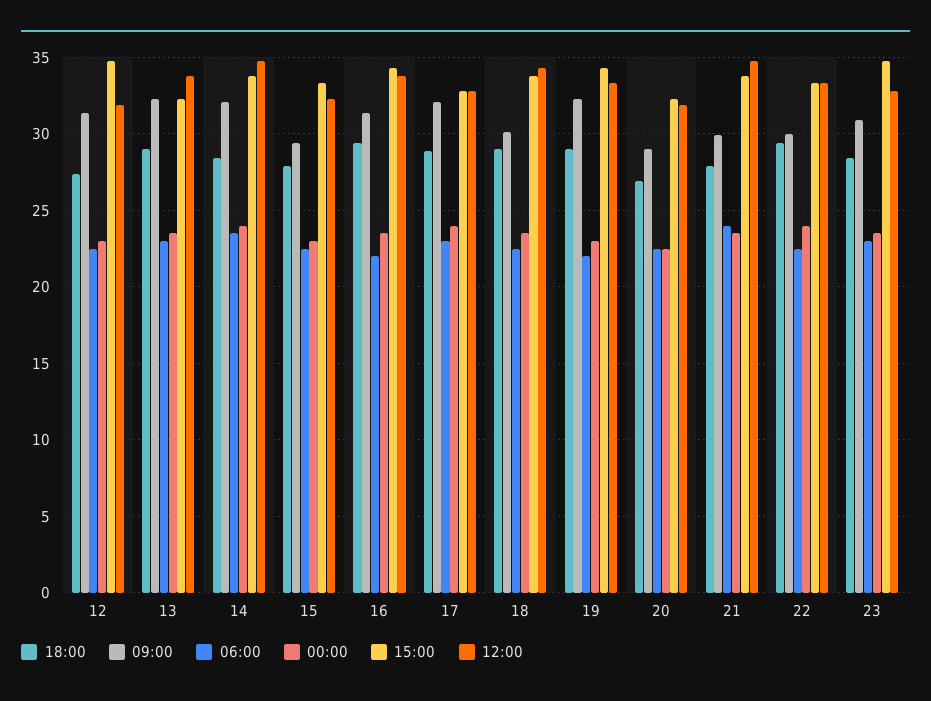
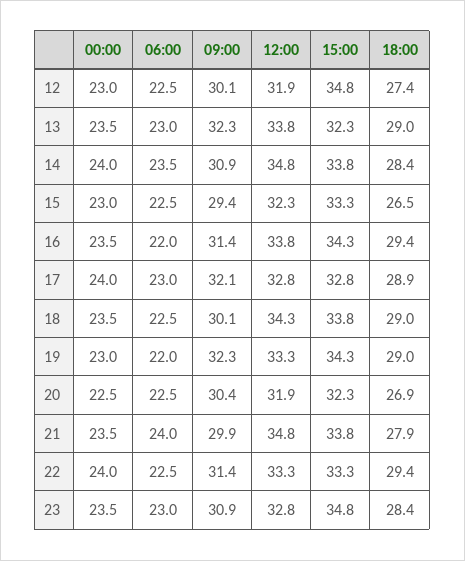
09:00, 12: 31.5 -> 30.1
09:00, 14: 32 -> 30.9
18:00, 15: 28 -> 26.5
09:00, 20: 29 -> 30.4
09:00, 22: 30 -> 31.4

